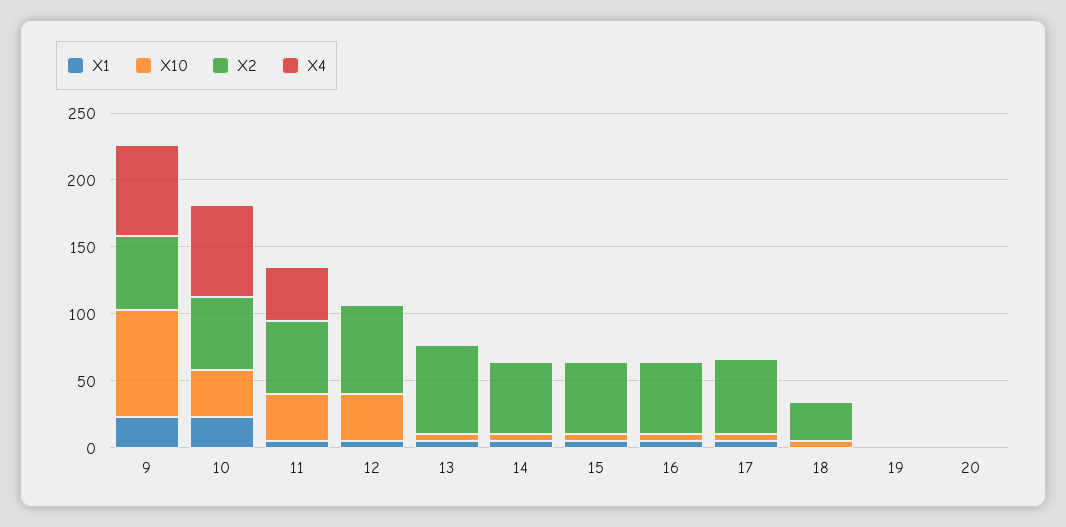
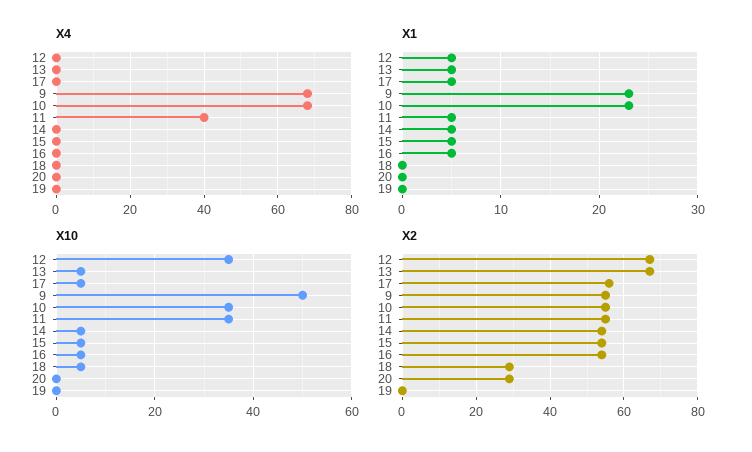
X10, 9: 80 -> 50
X2, 20: 0 -> 30

